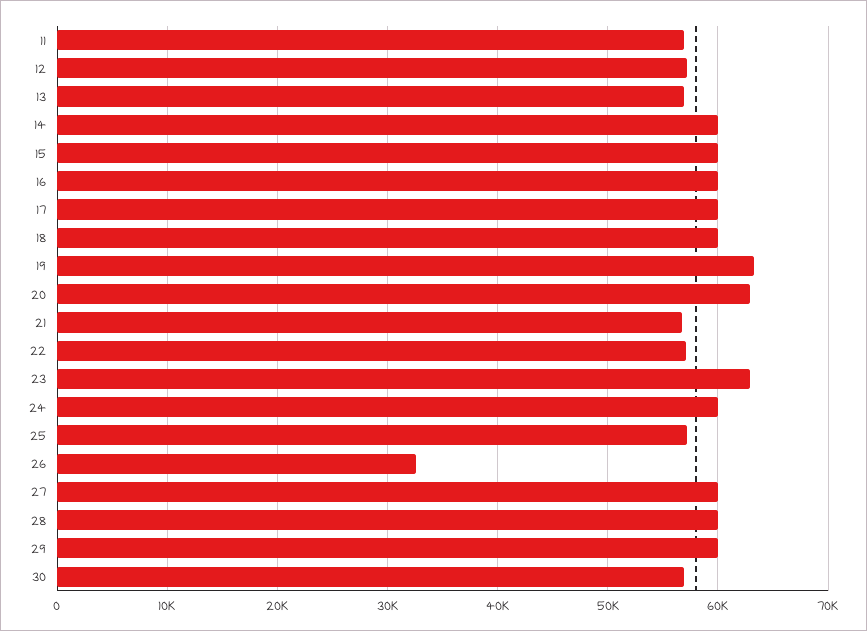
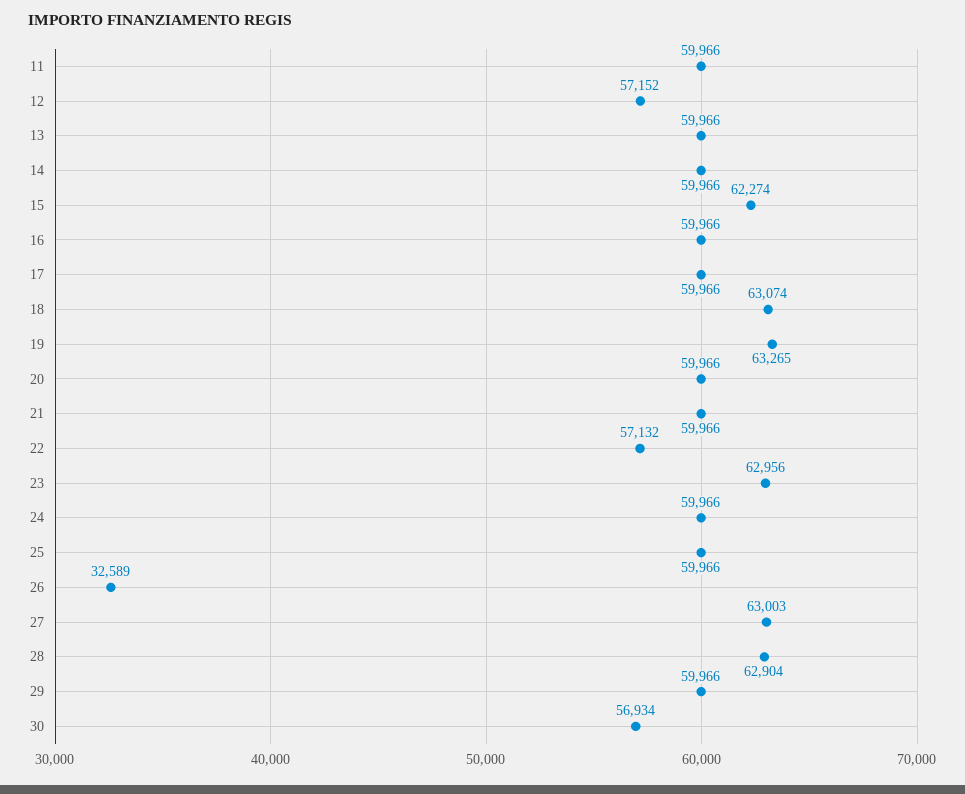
11: 57000 -> 59966
13: 57000 -> 59966
15: 60000 -> 62274
18: 60000 -> 63074
20: 63000 -> 59966
21: 57000 -> 59966
25: 57000 -> 59966
27: 60000 -> 63003
28: 60000 -> 62904

